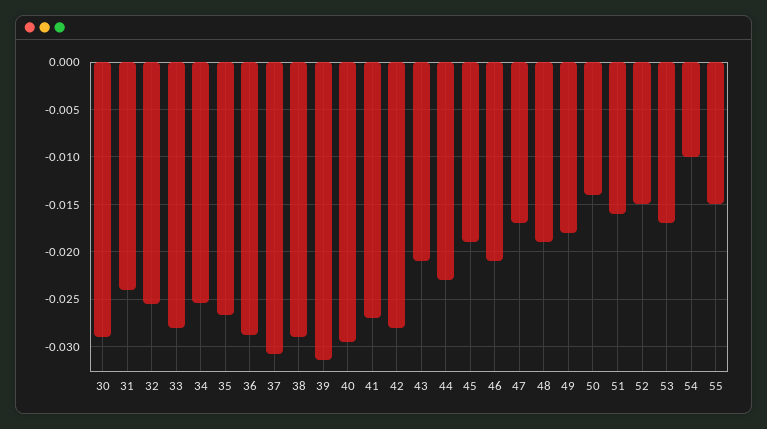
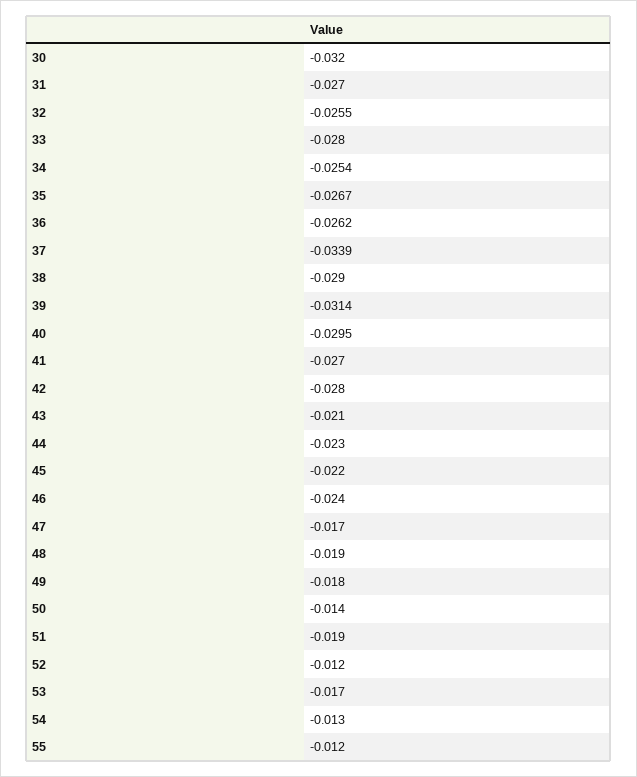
30: -0.029 -> -0.032
31: -0.024 -> -0.027
36: -0.029 -> -0.0262
37: -0.031 -> -0.0339
45: -0.019 -> -0.022
46: -0.021 -> -0.024
51: -0.016 -> -0.019
52: -0.015 -> -0.012
54: -0.01 -> -0.013
55: -0.015 -> -0.012

